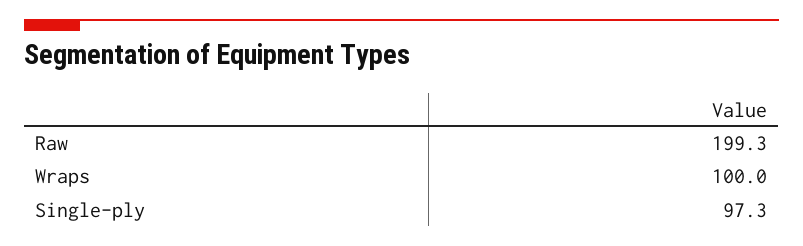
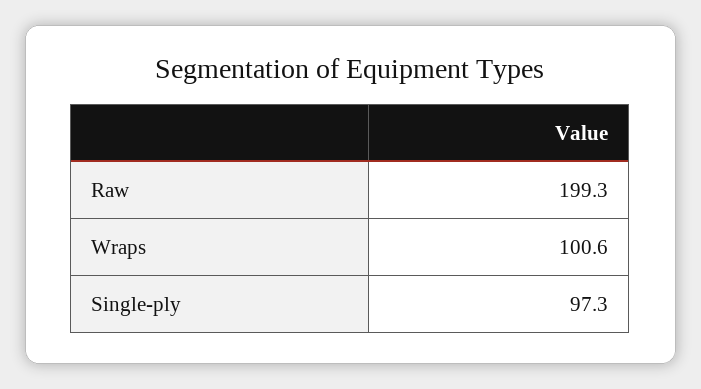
Wraps: 100 -> 100.6

